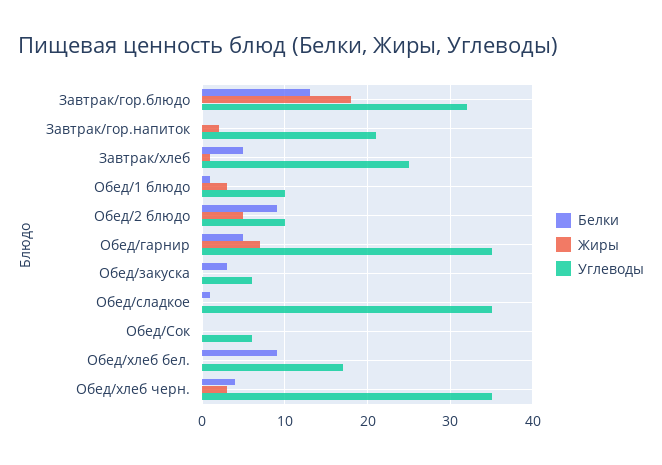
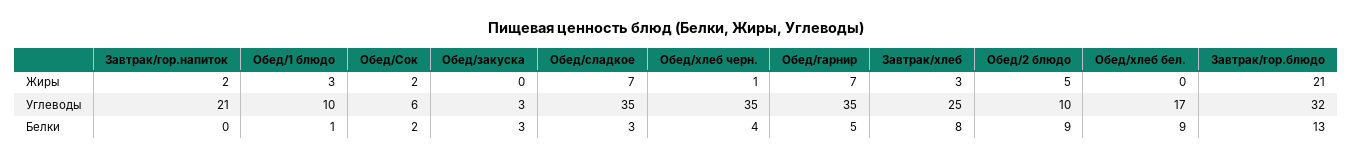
Жиры, Завтрак/гор.блюдо: 18 -> 21
Белки, Завтрак/хлеб: 5 -> 8
Жиры, Завтрак/хлеб: 1 -> 3
Углеводы, Обед/закуска: 6 -> 3
Белки, Обед/сладкое: 1 -> 3
Жиры, Обед/сладкое: 0 -> 7
Белки, Обед/Сок: 0 -> 2
Жиры, Обед/Сок: 0 -> 2
Жиры, Обед/хлеб черн.: 3 -> 1

